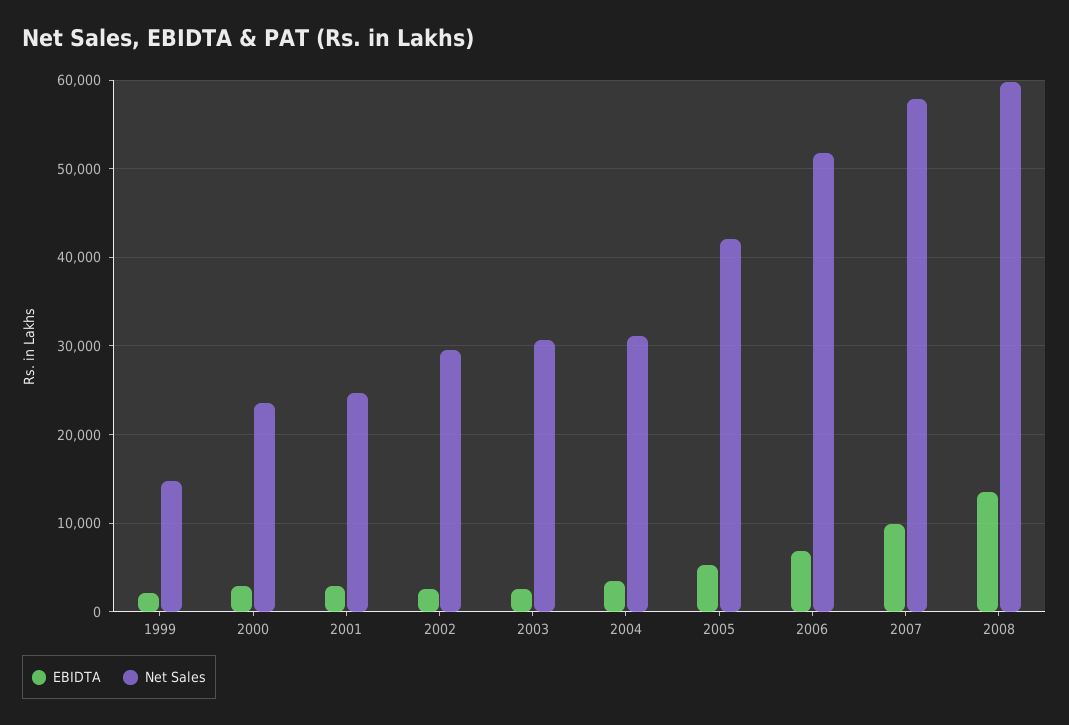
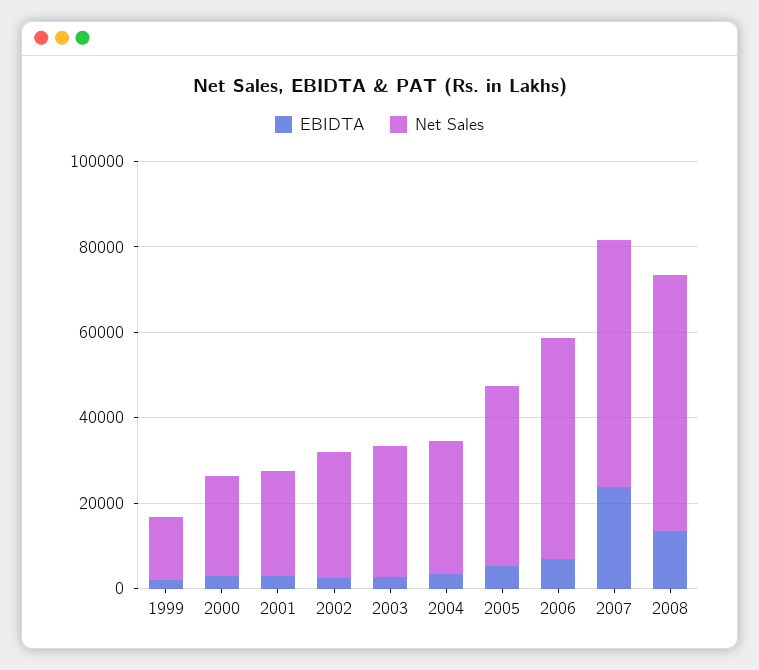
EBIDTA, 2007: 10000 -> 25000

